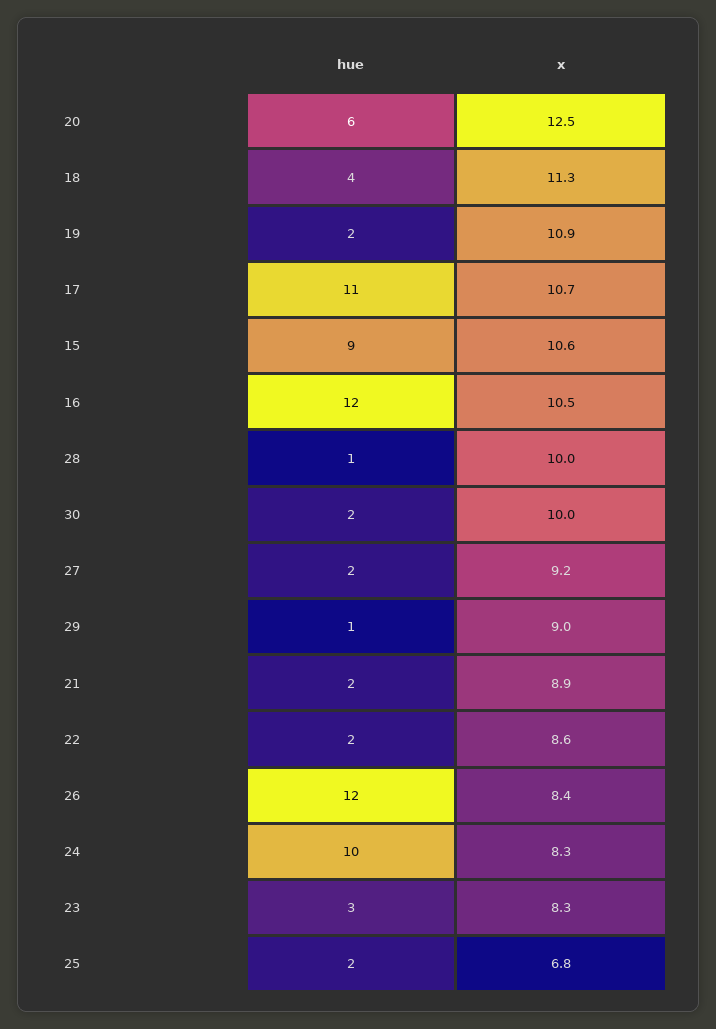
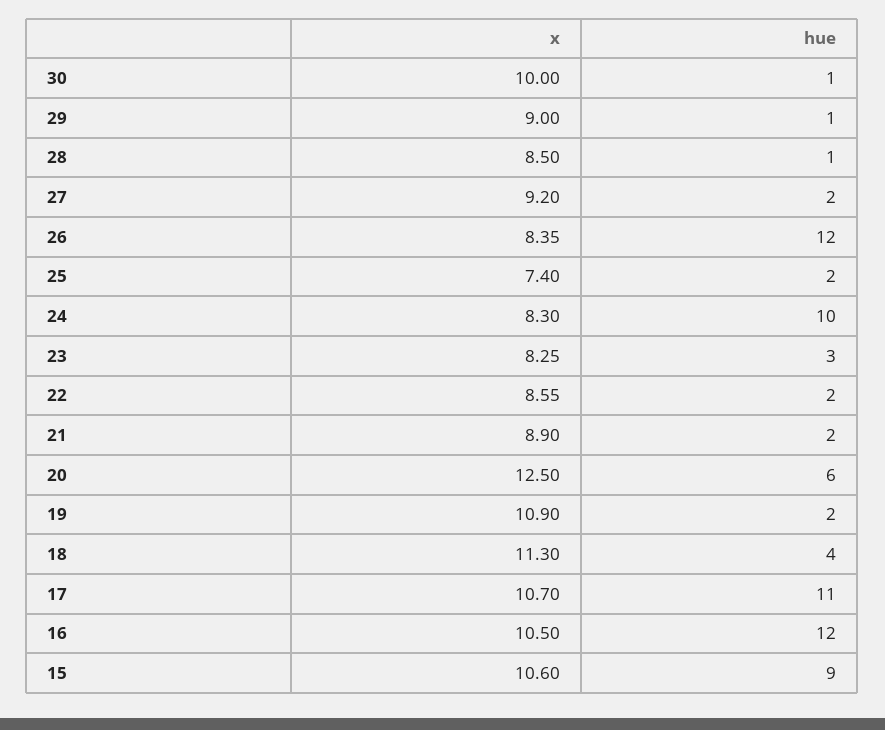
x, 28: 10 -> 8.5
hue, 30: 2 -> 1
x, 25: 6.8 -> 7.4

